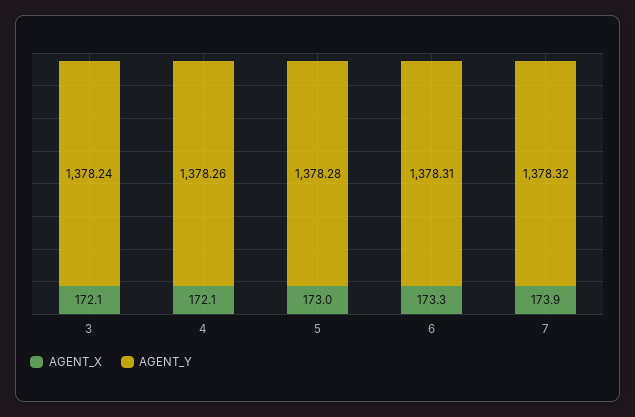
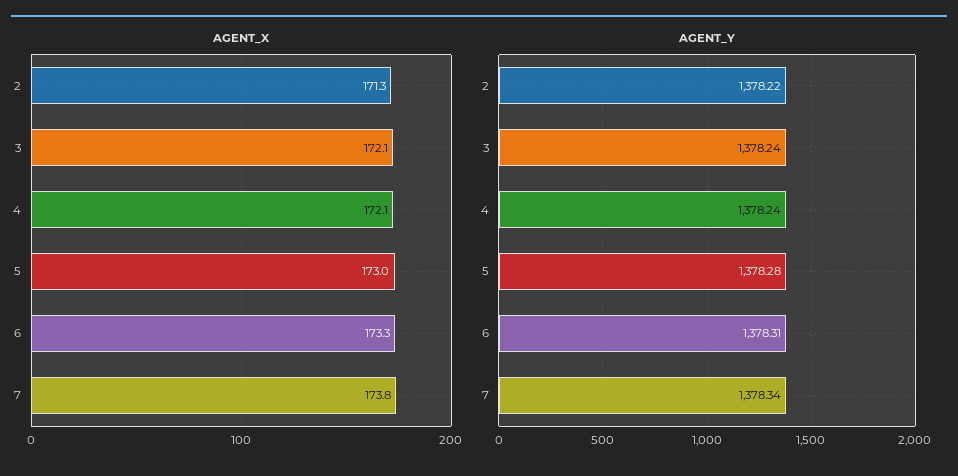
AGENT_Y, 4: 1378.26 -> 1378.24
AGENT_X, 7: 173.9 -> 173.8
AGENT_Y, 7: 1378.32 -> 1378.34
AGENT_X, 2: none -> 171.3
AGENT_Y, 2: none -> 1378.22

